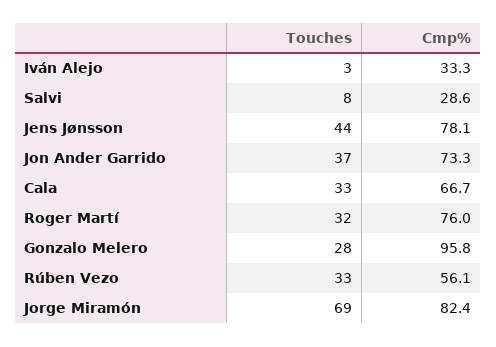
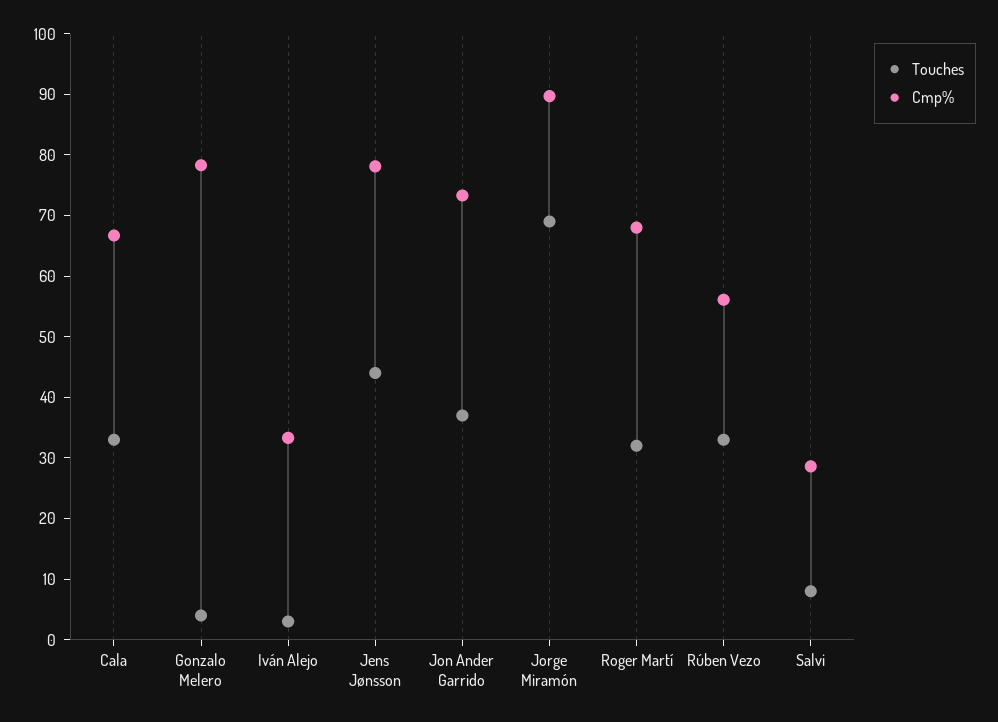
Cmp%, Roger Martí: 76 -> 68
Touches, Gonzalo Melero: 28 -> 4
Cmp%, Gonzalo Melero: 95.8 -> 78
Cmp%, Jorge Miramón: 82.4 -> 90

